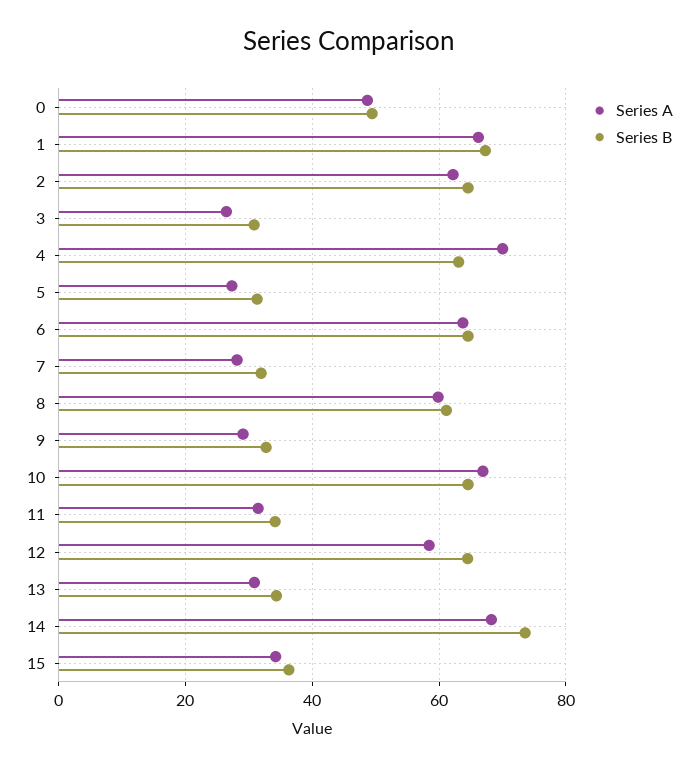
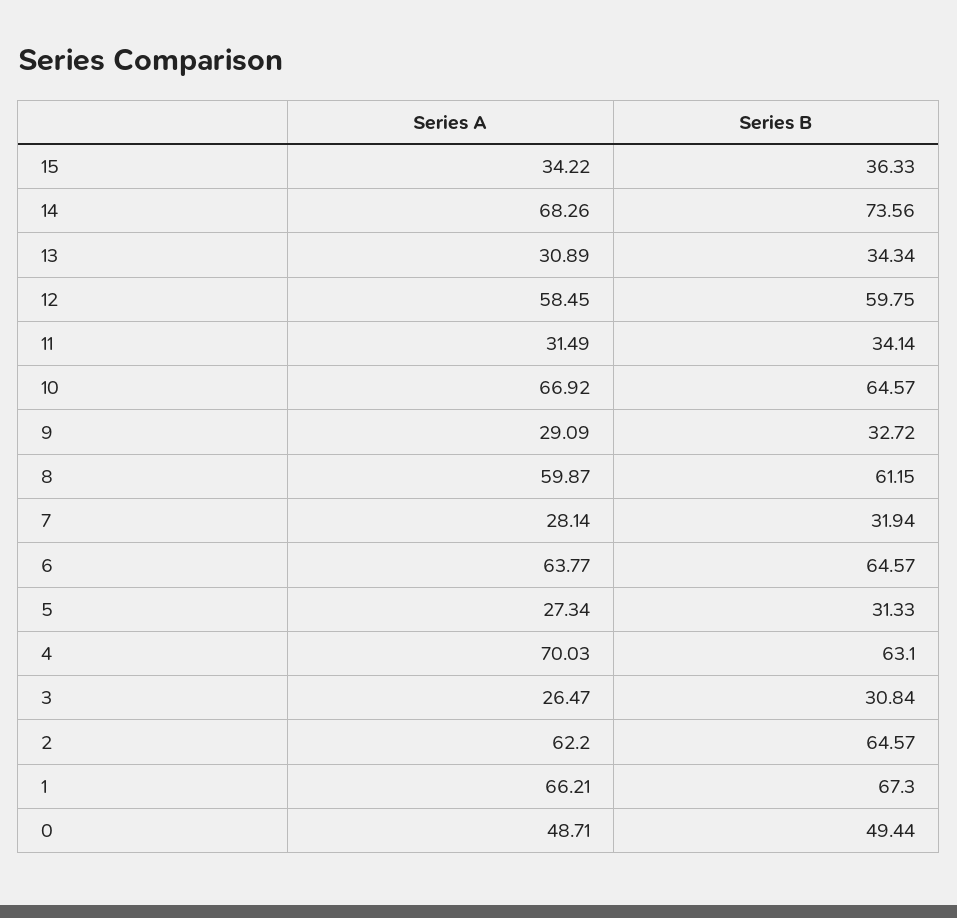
Series B, 12: 64 -> 59.75

